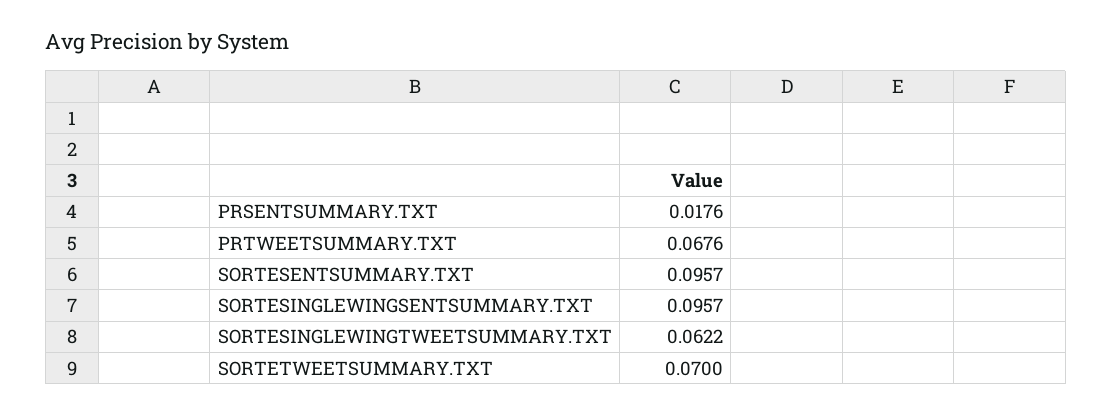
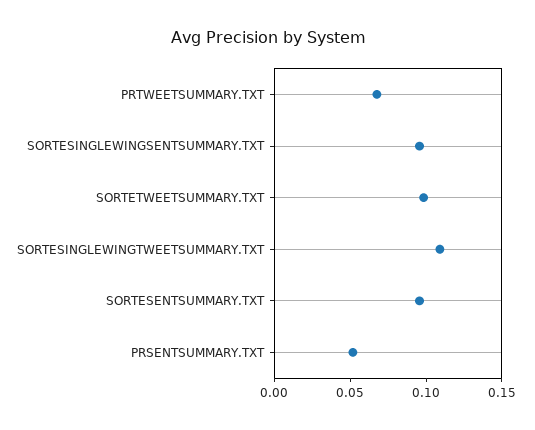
PRSENTSUMMARY.TXT: 0.0176 -> 0.05
SORTESINGLEWINGTWEETSUMMARY.TXT: 0.0622 -> 0.11
SORTETWEETSUMMARY.TXT: 0.07 -> 0.1

